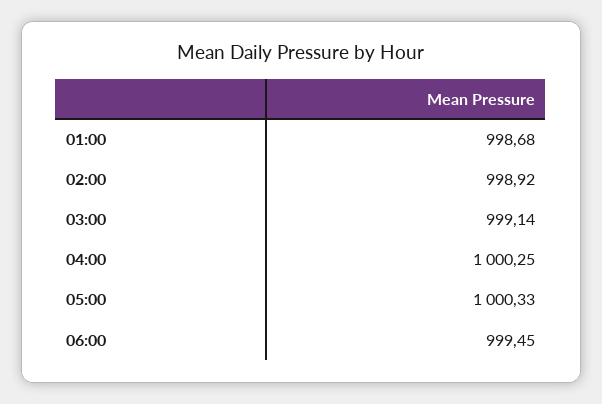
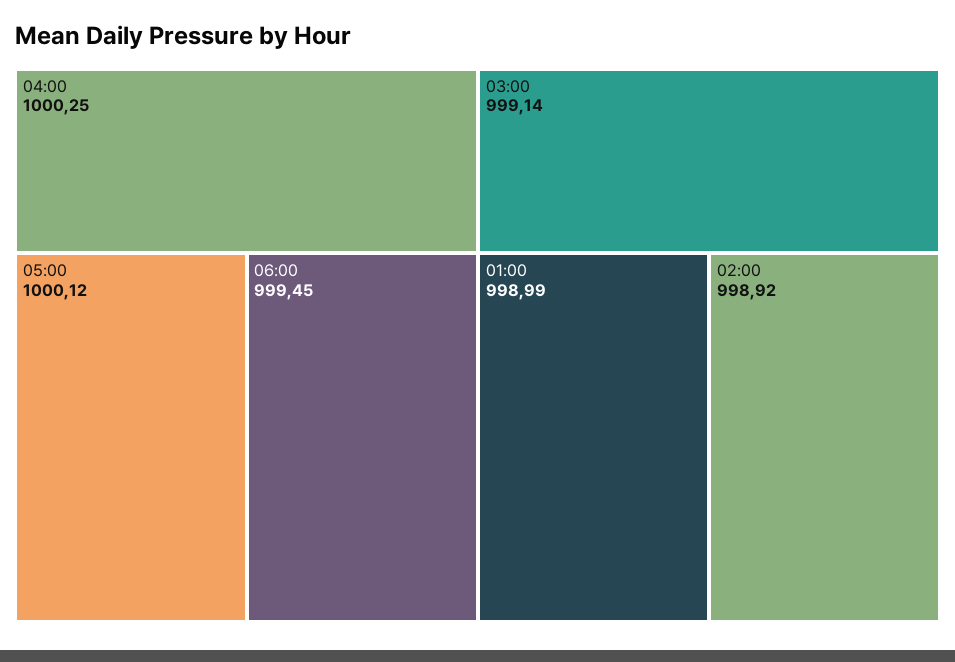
01:00: 998.68 -> 998.99
05:00: 1000.33 -> 1000.12

